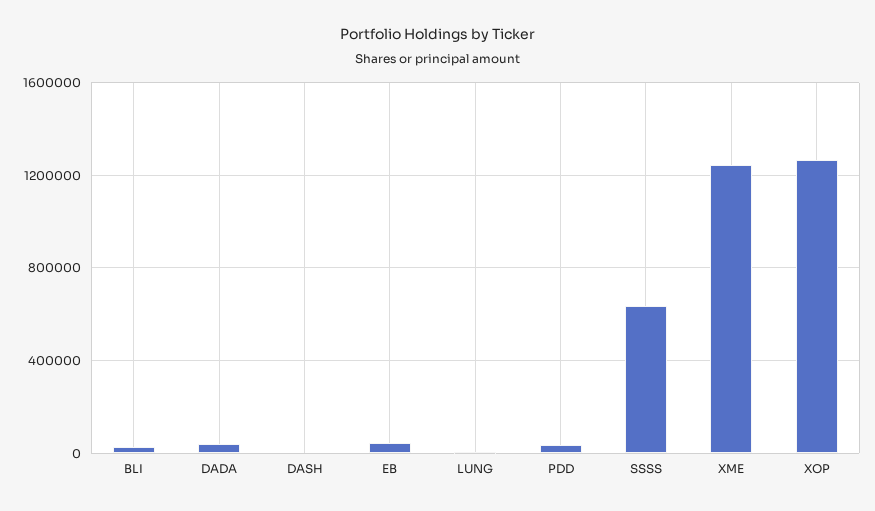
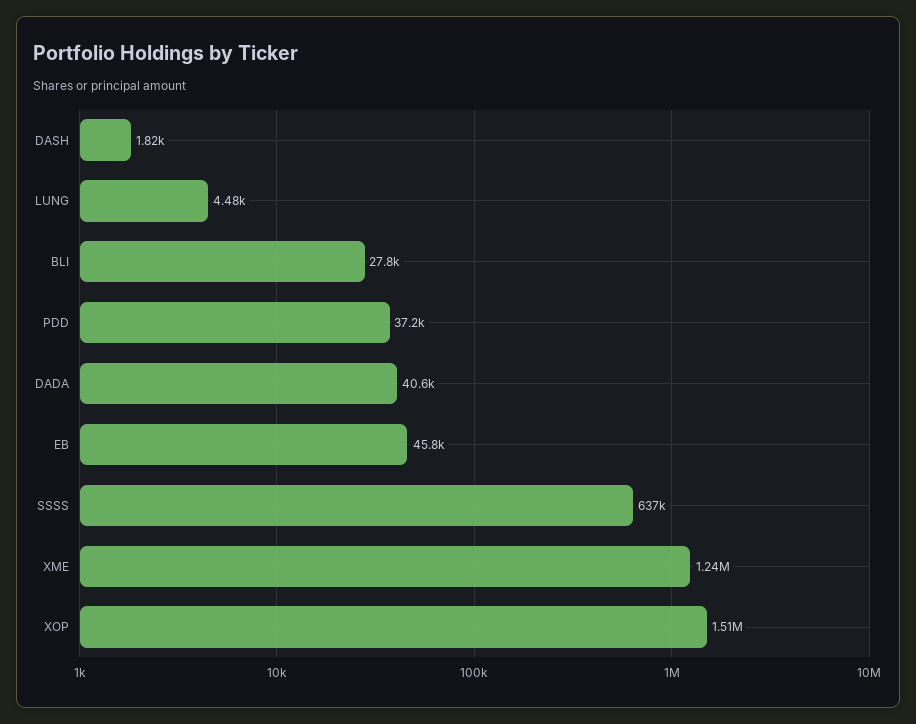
XOP: 1250000 -> 1510000

